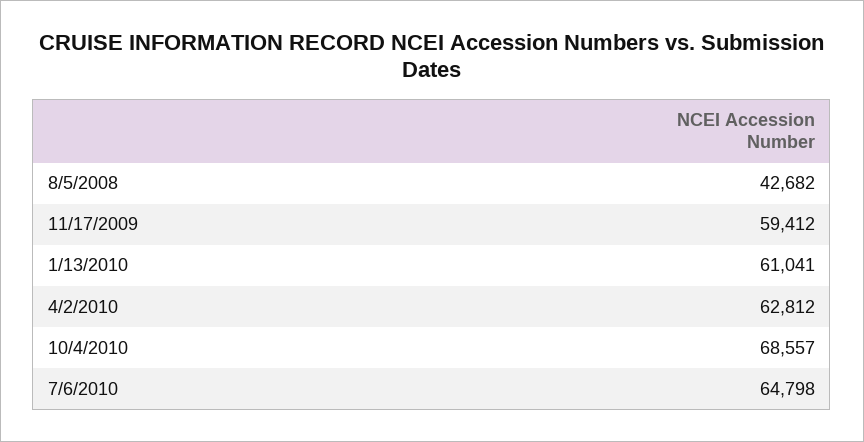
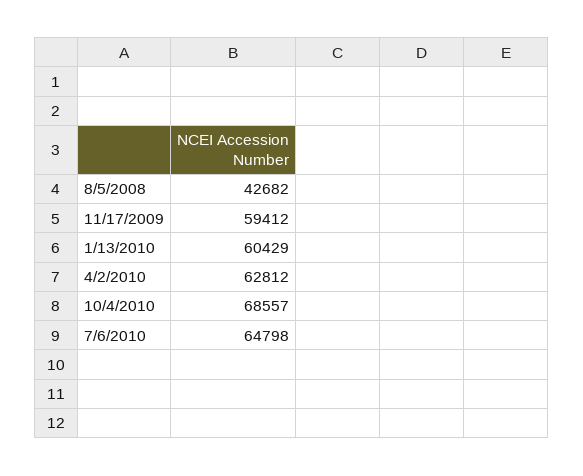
1/13/2010: 61041 -> 60429

